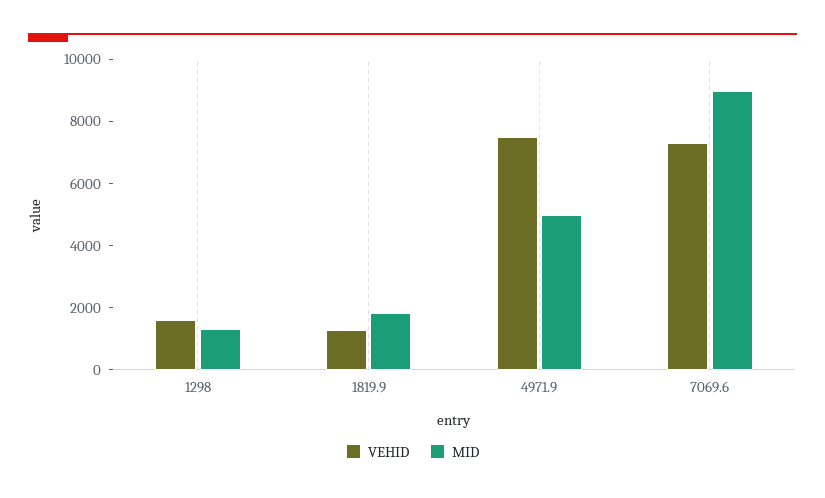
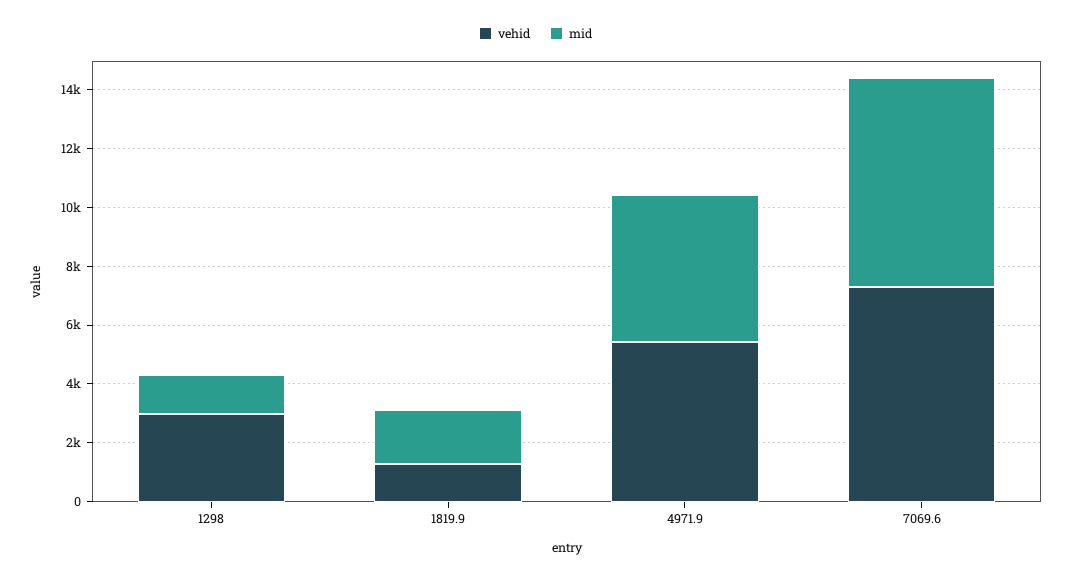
VEHID, 1298: 1500 -> 3000
VEHID, 4971.9: 7500 -> 5500
MID, 7069.6: 9000 -> 7000

